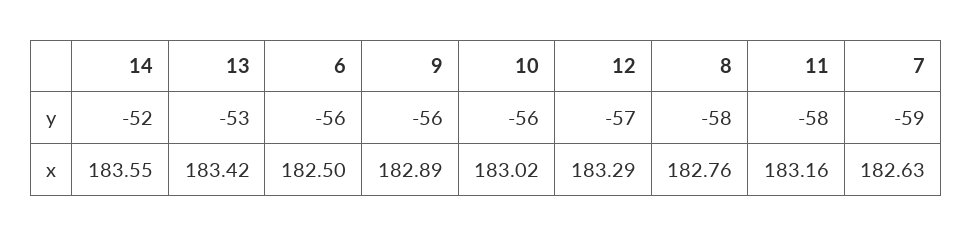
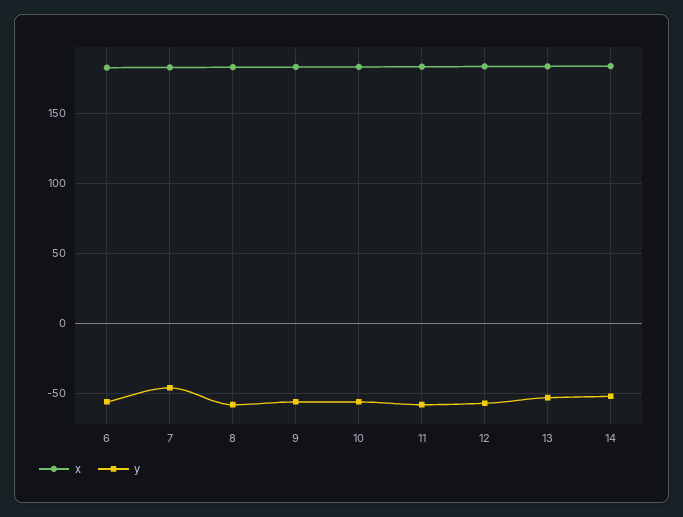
y, 7: -59 -> -45

